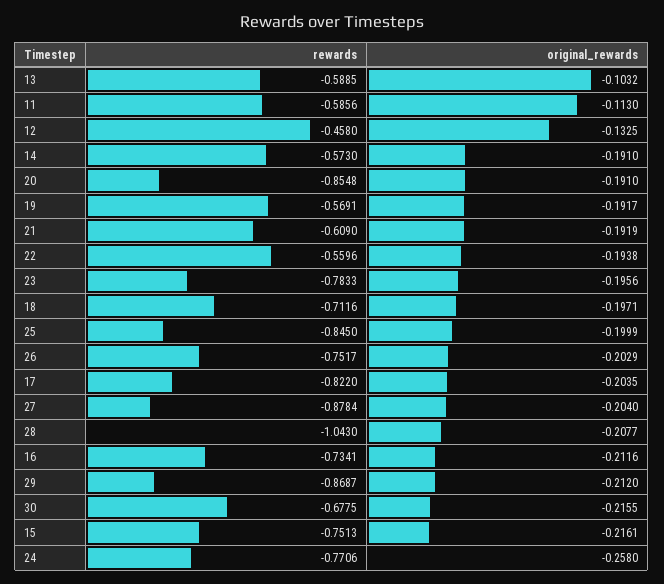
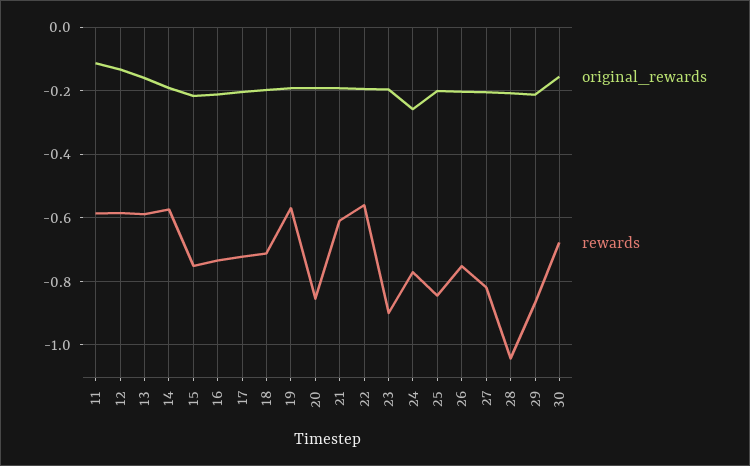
original_rewards, 13: -0.1032 -> -0.16
rewards, 12: -0.458 -> -0.58
rewards, 23: -0.7833 -> -0.9
rewards, 17: -0.822 -> -0.72
rewards, 27: -0.8784 -> -0.82
original_rewards, 30: -0.2155 -> -0.16

